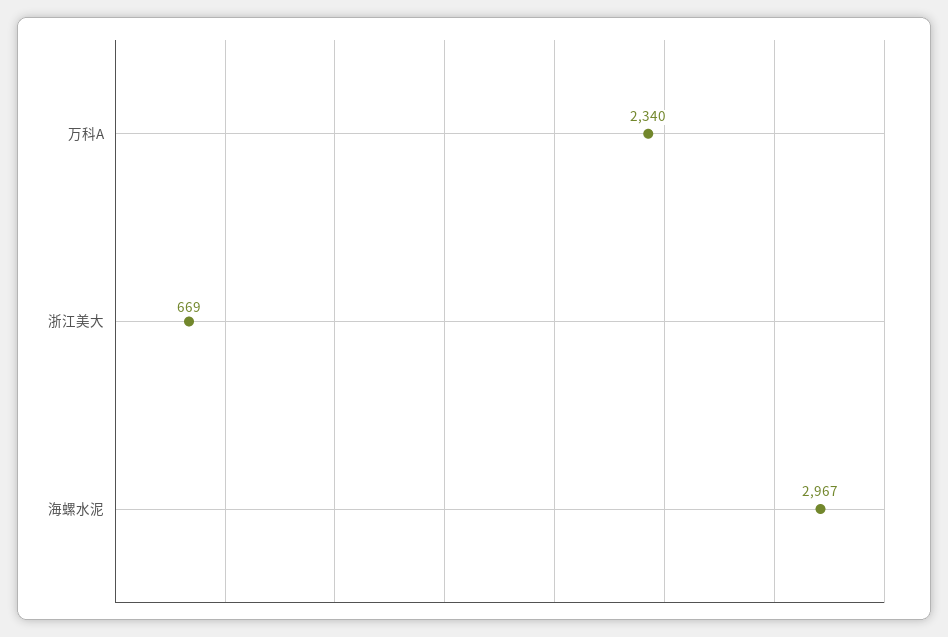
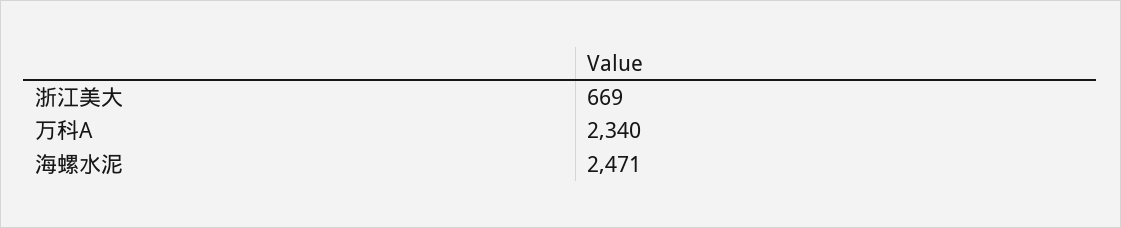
海螺水泥: 2967 -> 2471

